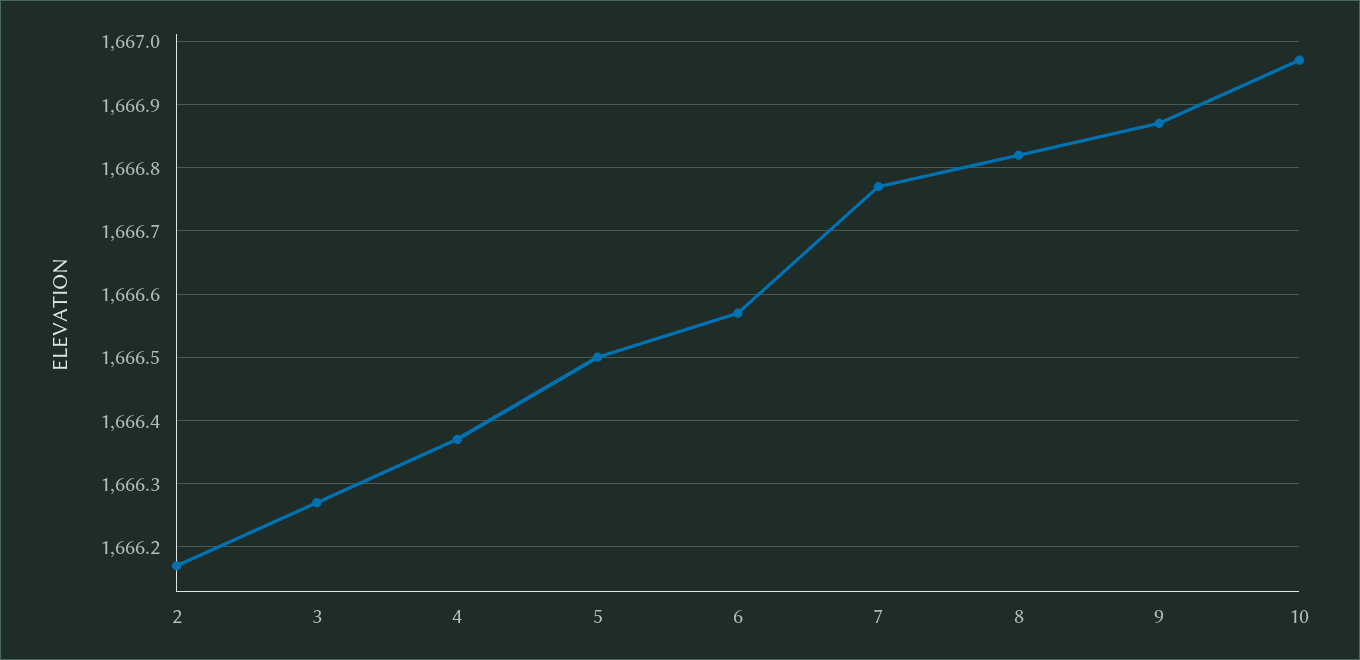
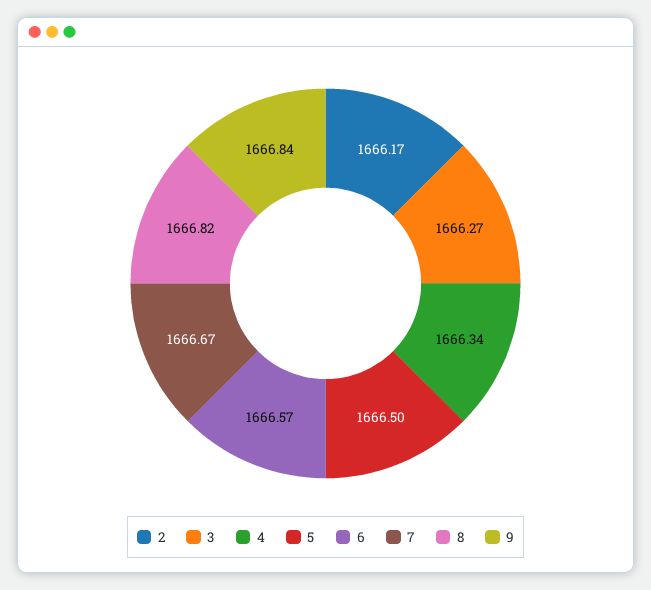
4: 1666.37 -> 1666.34
7: 1666.77 -> 1666.67
9: 1666.87 -> 1666.84
10: 1666.97 -> none

